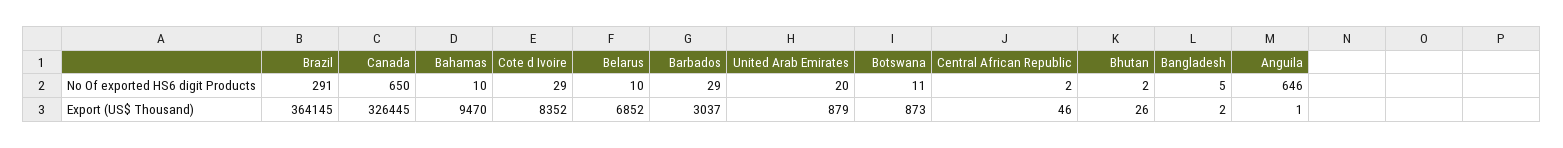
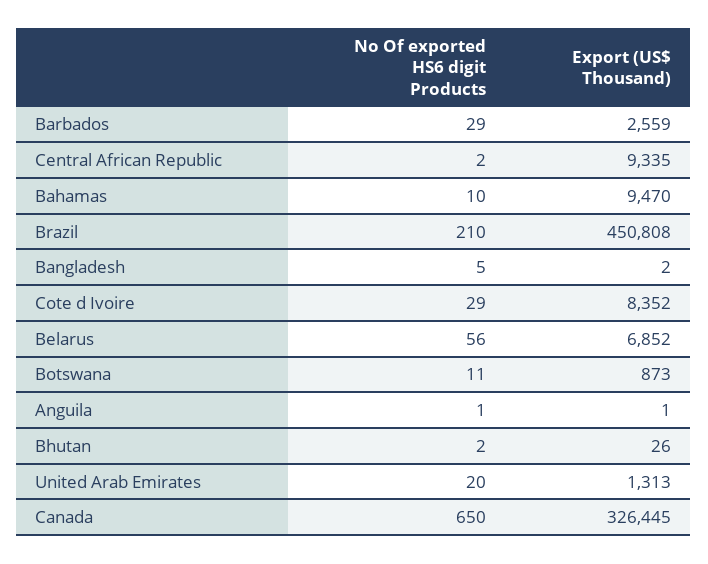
Brazil, No Of exported HS6 digit Products: 291 -> 210
Belarus, No Of exported HS6 digit Products: 10 -> 56
Anguila, No Of exported HS6 digit Products: 646 -> 1
Brazil, Export (US$ Thousand): 364145 -> 450808
Barbados, Export (US$ Thousand): 3037 -> 2559
United Arab Emirates, Export (US$ Thousand): 879 -> 1313
Central African Republic, Export (US$ Thousand): 46 -> 9335

